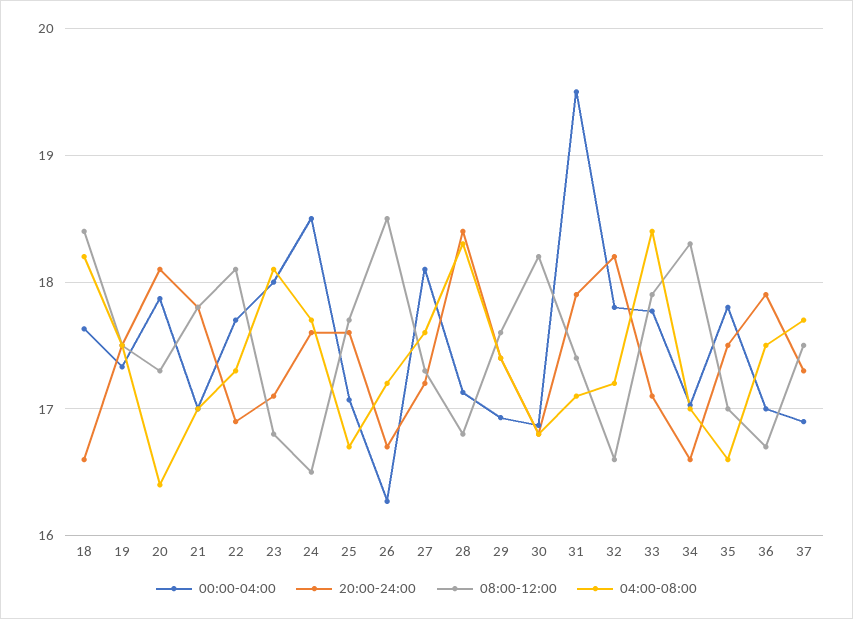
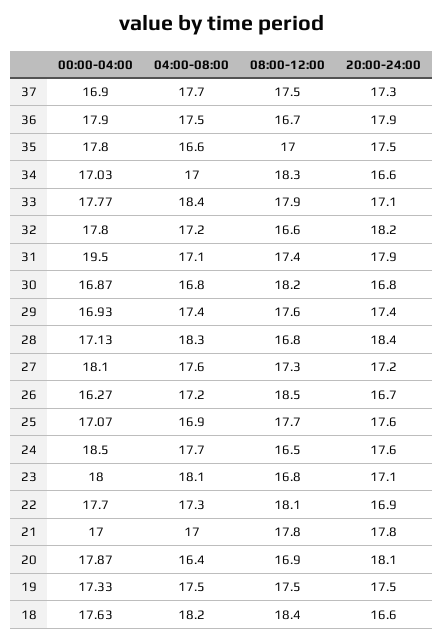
08:00-12:00, 20: 17.3 -> 16.9
04:00-08:00, 25: 16.7 -> 16.9
00:00-04:00, 36: 17 -> 17.9

